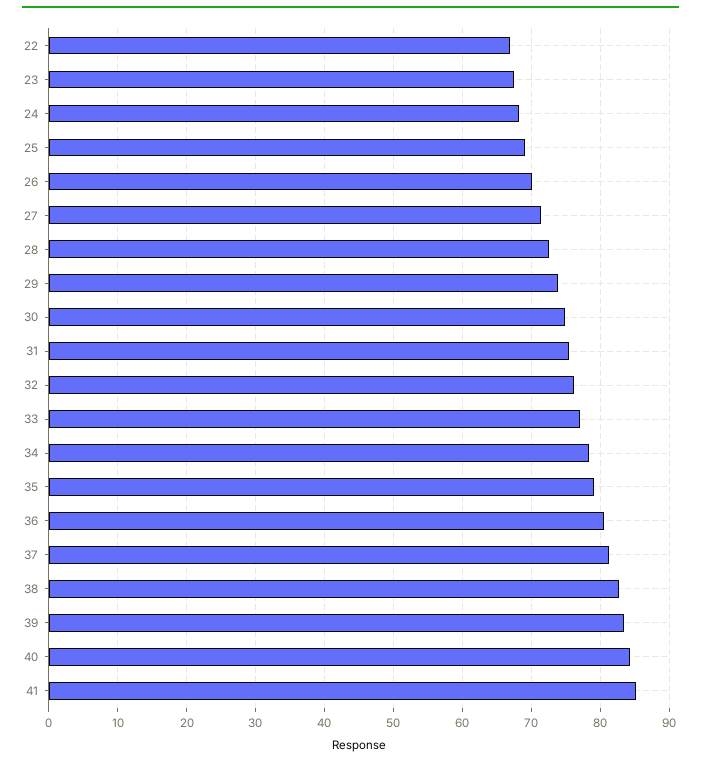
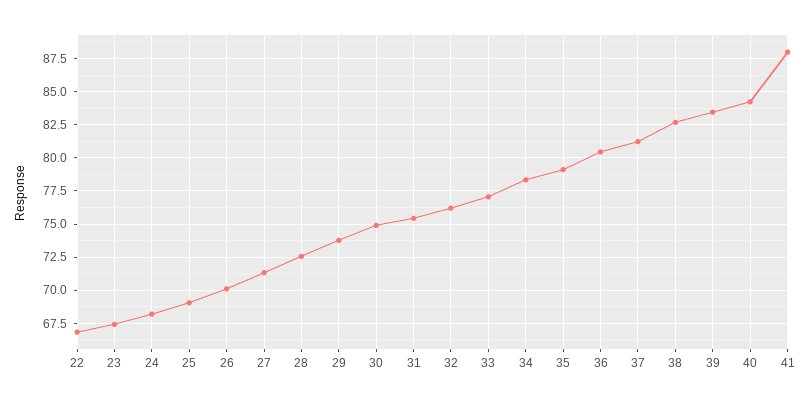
41: 85 -> 88

